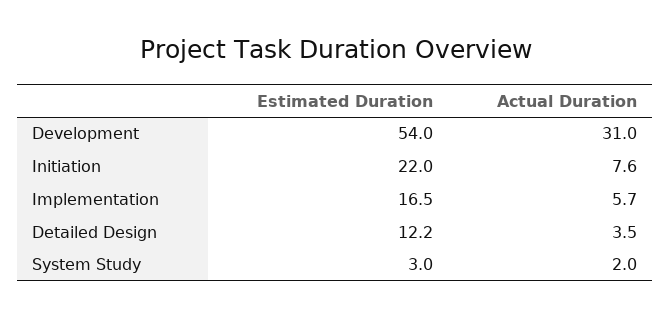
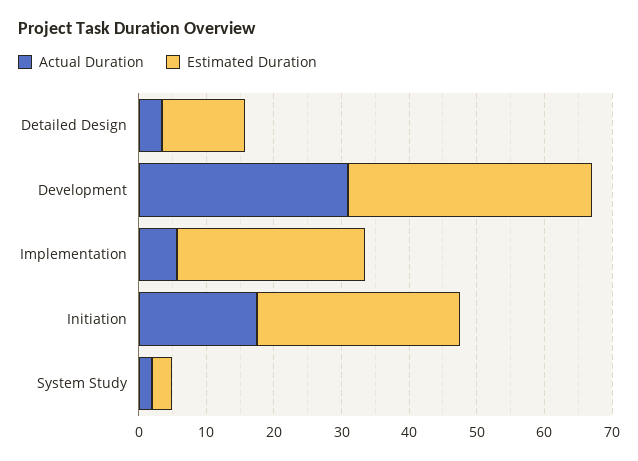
Estimated Duration, Development: 54 -> 36
Estimated Duration, Initiation: 22 -> 30
Actual Duration, Initiation: 7.6 -> 18
Estimated Duration, Implementation: 16.5 -> 28

